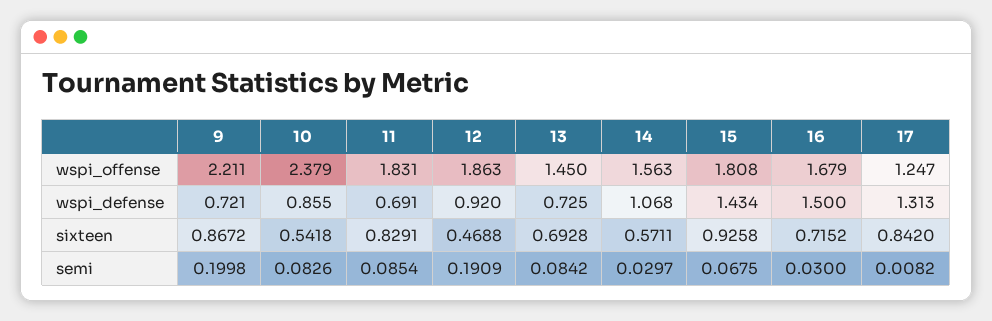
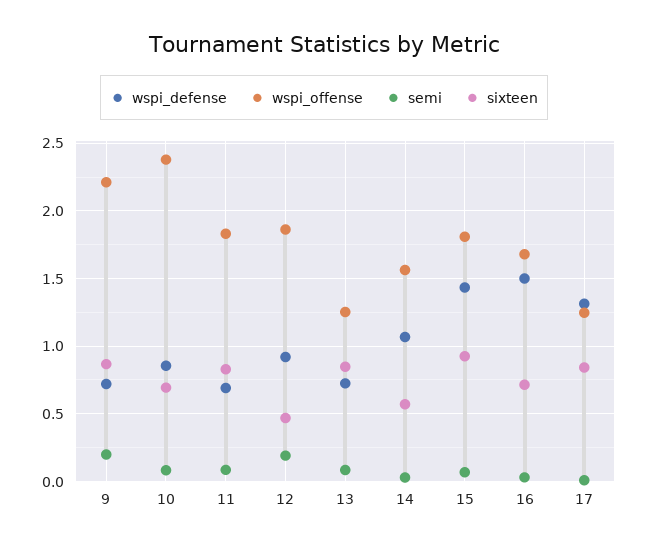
wspi_offense, 13: 1.45 -> 1.25
sixteen, 10: 0.5418 -> 0.7
sixteen, 13: 0.6928 -> 0.85

